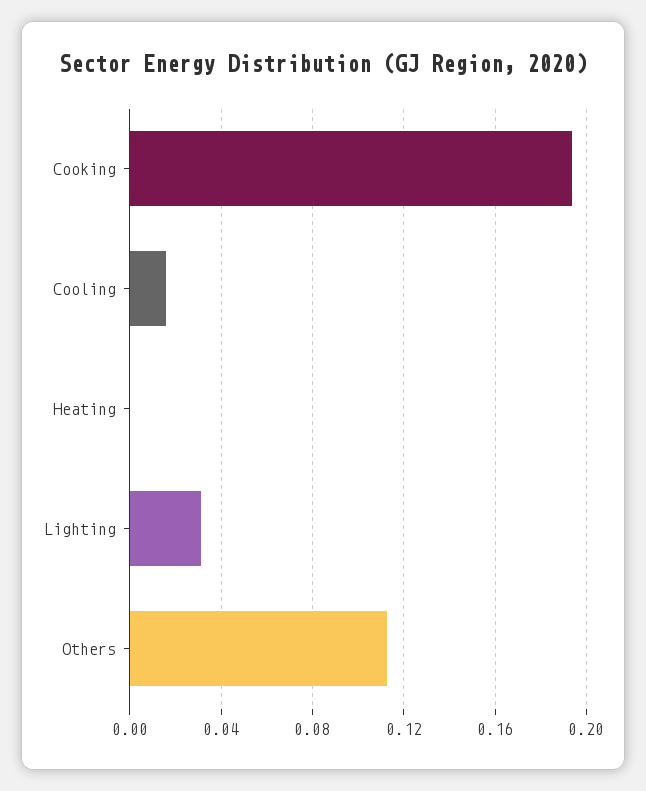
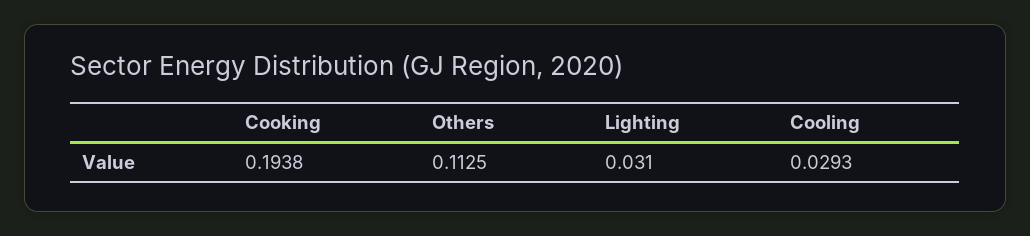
Cooling: 0.015 -> 0.0293
Heating: 0 -> none

